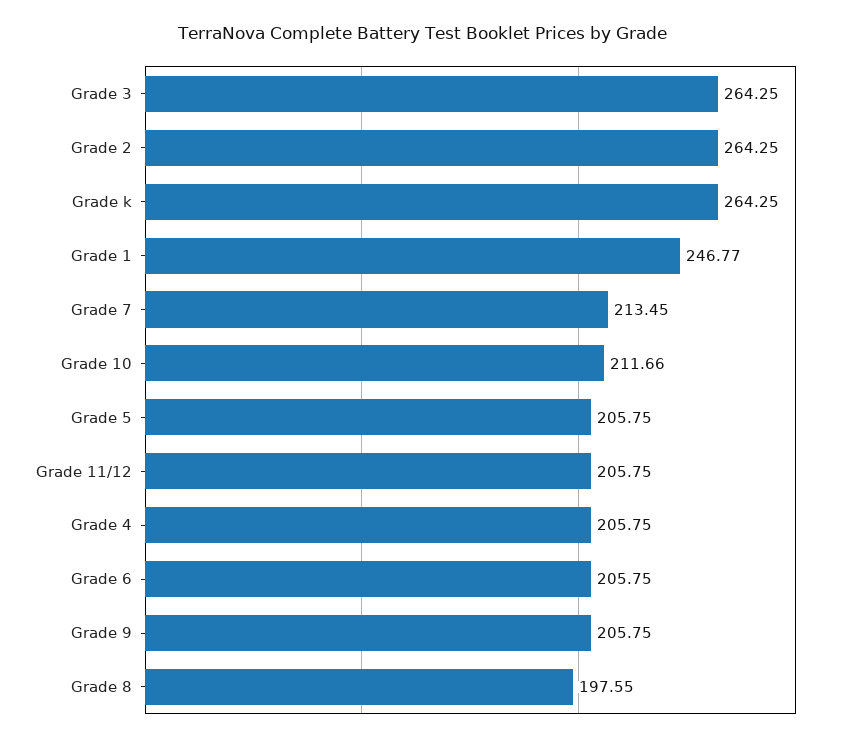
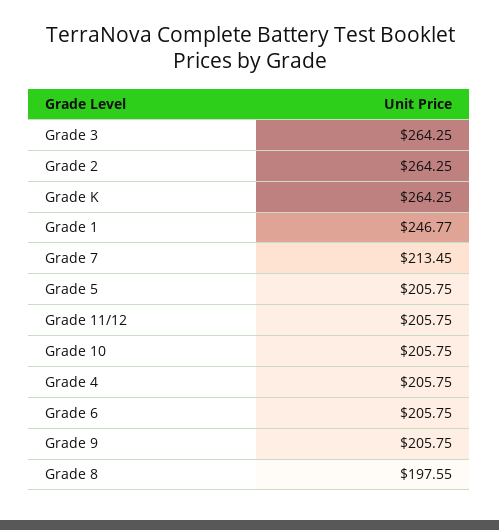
Grade 10: 211.66 -> 205.75

